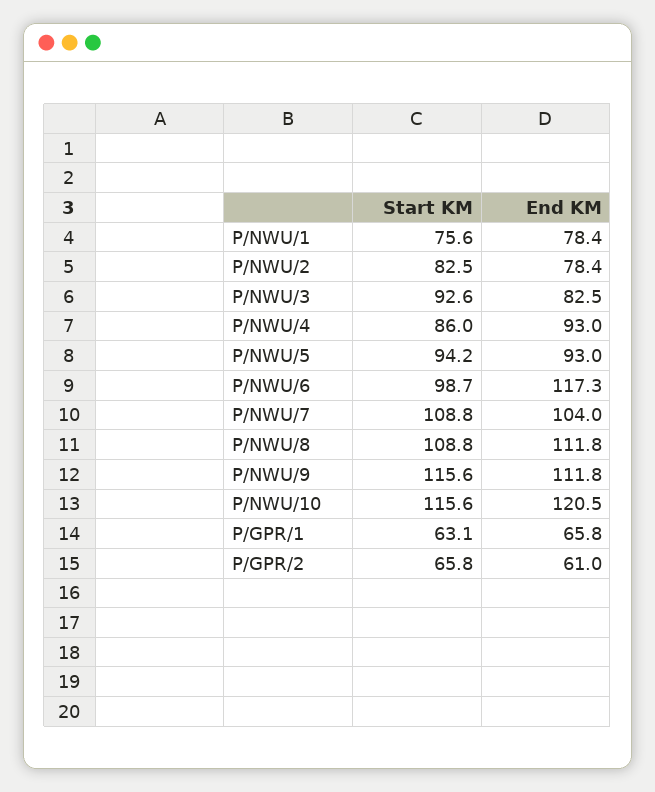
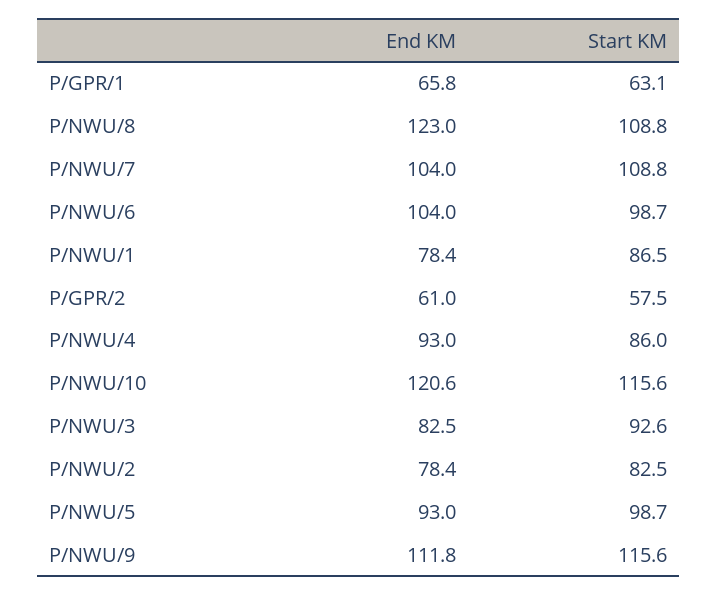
Start KM, P/NWU/1: 75.6 -> 86.5
Start KM, P/NWU/5: 94.2 -> 98.7
End KM, P/NWU/6: 117.3 -> 104
End KM, P/NWU/8: 111.8 -> 123
End KM, P/NWU/10: 120.5 -> 120.6
Start KM, P/GPR/2: 65.8 -> 57.5

